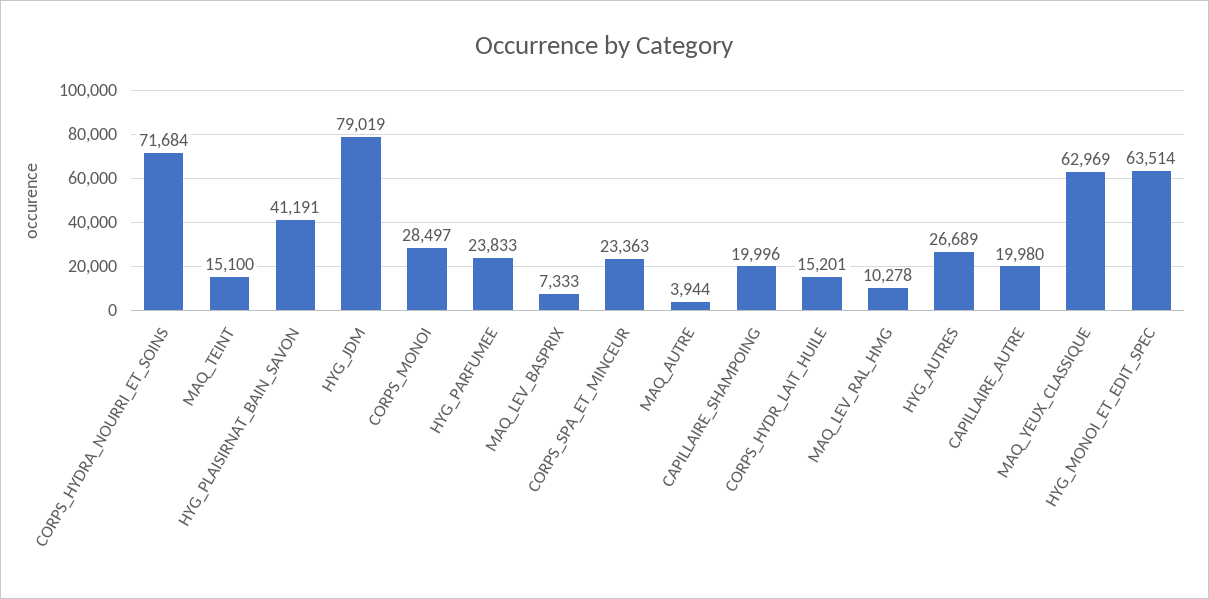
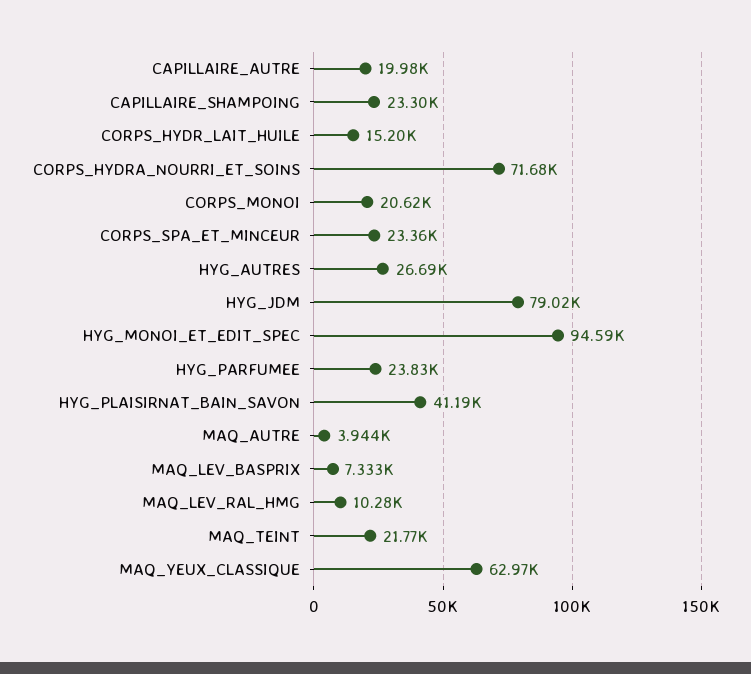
MAQ_TEINT: 15100 -> 21770
CORPS_MONOI: 28497 -> 20620
CAPILLAIRE_SHAMPOING: 19996 -> 23300
HYG_MONOI_ET_EDIT_SPEC: 63514 -> 94590

